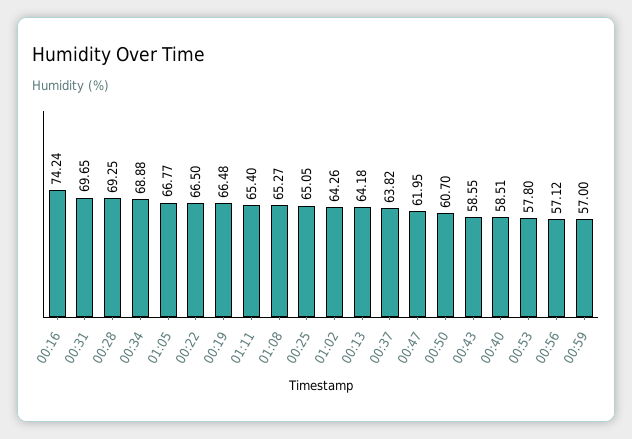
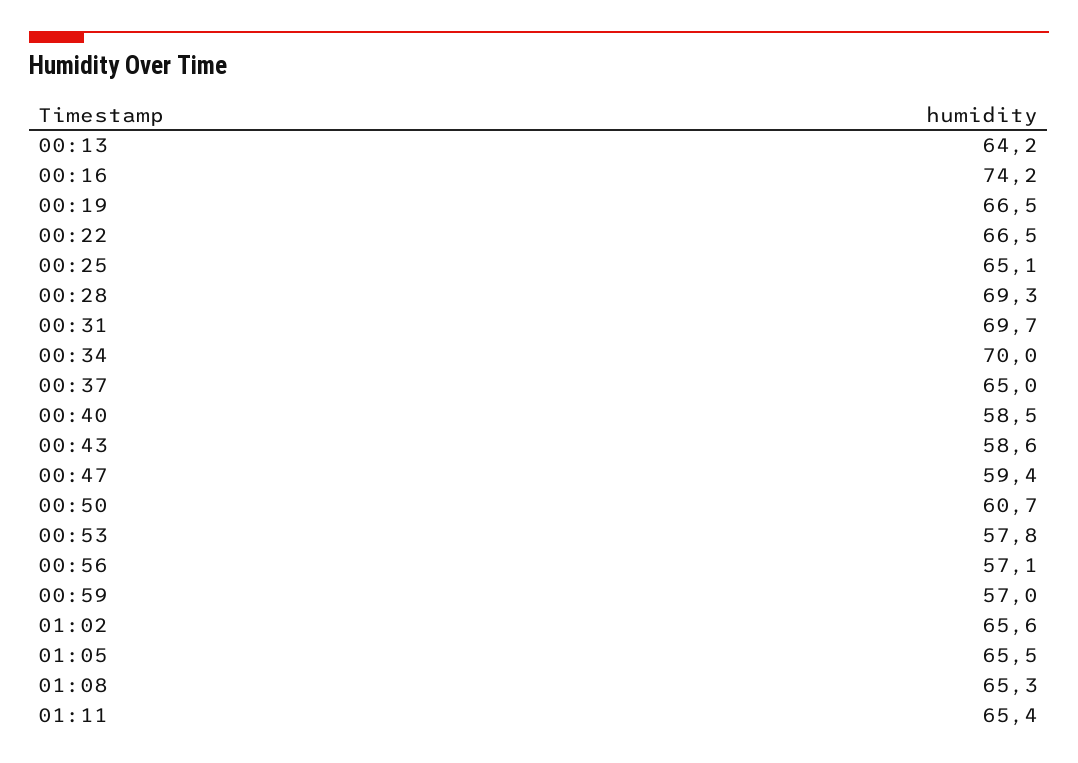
00:34: 68.88 -> 70
01:05: 66.77 -> 65.5
01:02: 64.26 -> 65.6
00:37: 63.82 -> 65
00:47: 61.95 -> 59.4

